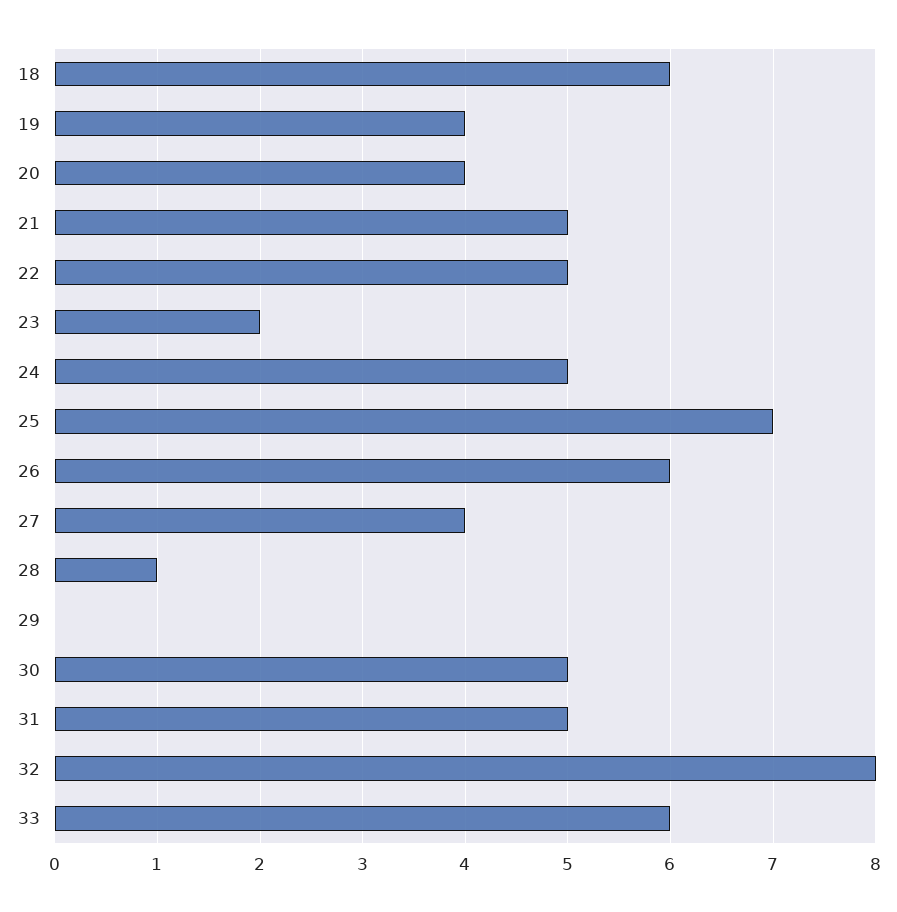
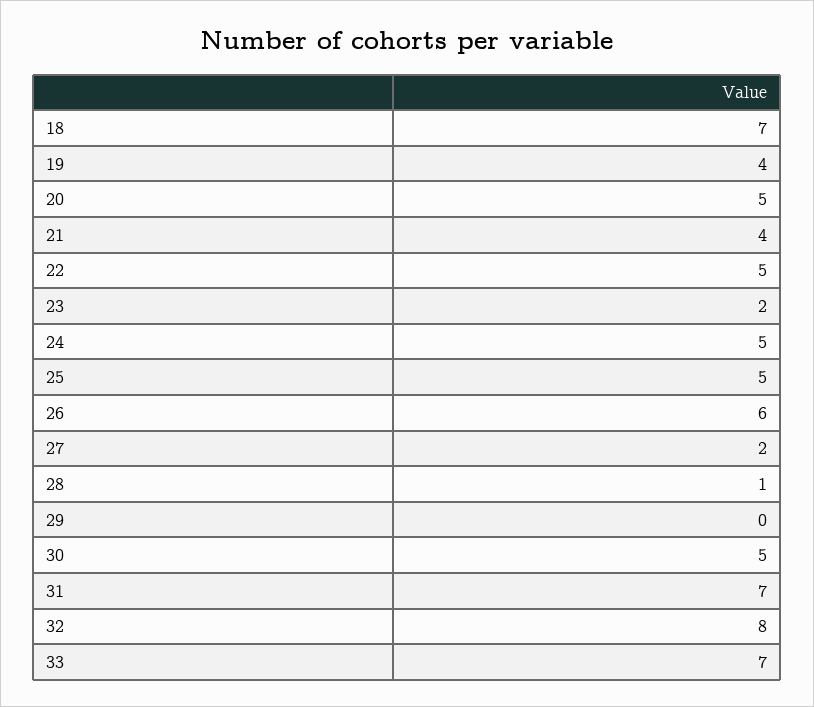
18: 6 -> 7
20: 4 -> 5
21: 5 -> 4
25: 7 -> 5
27: 4 -> 2
31: 5 -> 7
33: 6 -> 7

